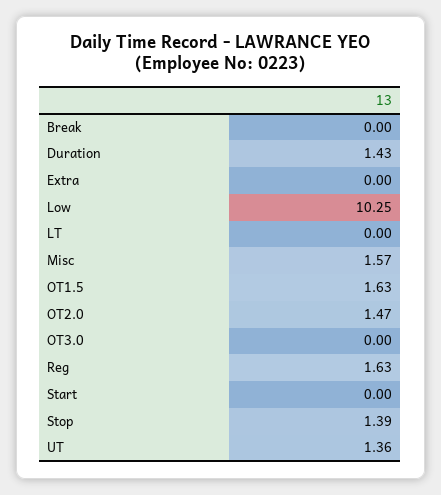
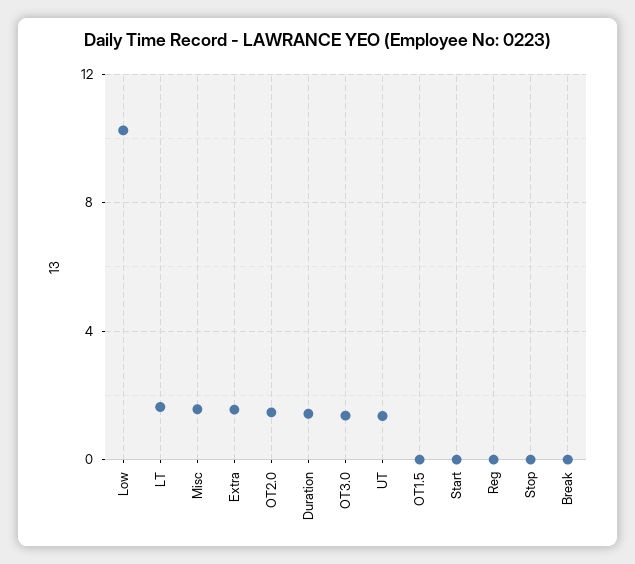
Extra: 0 -> 1.5
LT: 0 -> 1.5
OT1.5: 1.63 -> 0
OT3.0: 0 -> 1.5
Reg: 1.63 -> 0
Stop: 1.39 -> 0

